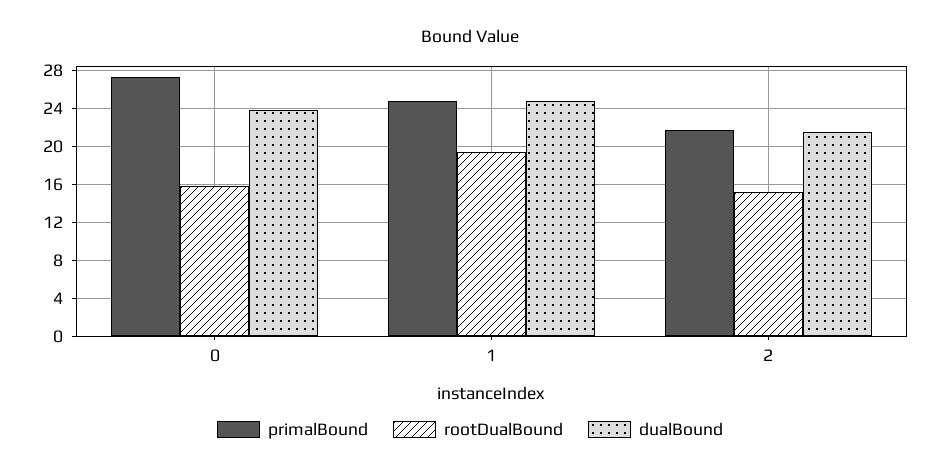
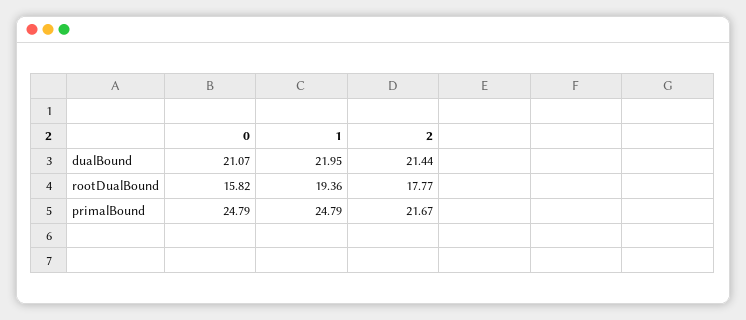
primalBound, 0: 27 -> 24.79
dualBound, 0: 24 -> 21.07
dualBound, 1: 25 -> 21.95
rootDualBound, 2: 15 -> 17.77

